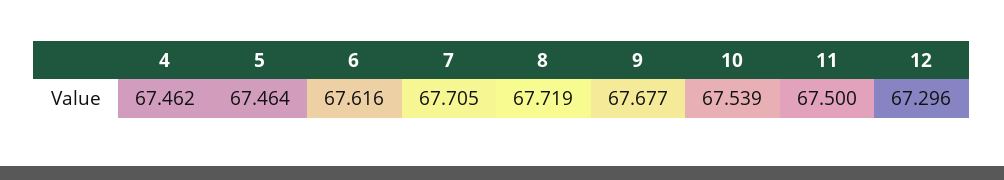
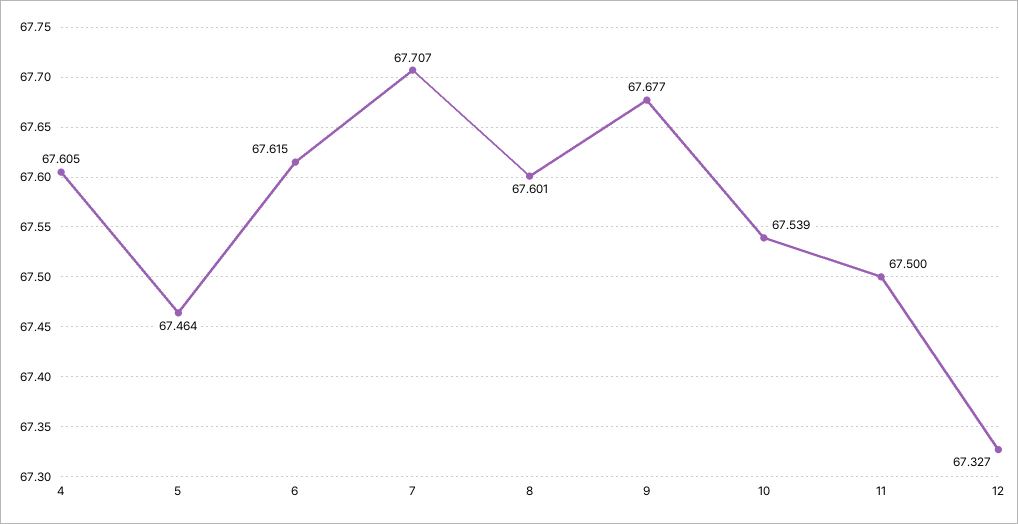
4: 67.462 -> 67.605
6: 67.616 -> 67.615
7: 67.705 -> 67.707
8: 67.719 -> 67.601
12: 67.296 -> 67.327

